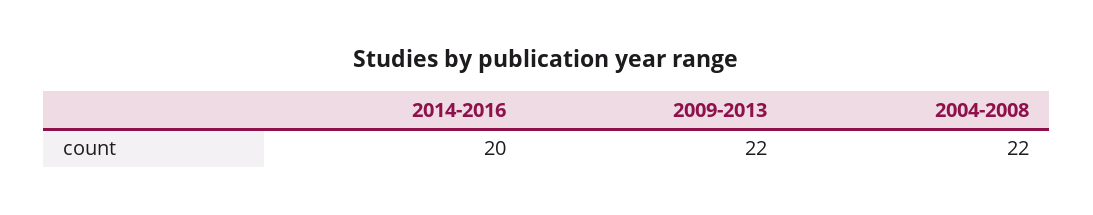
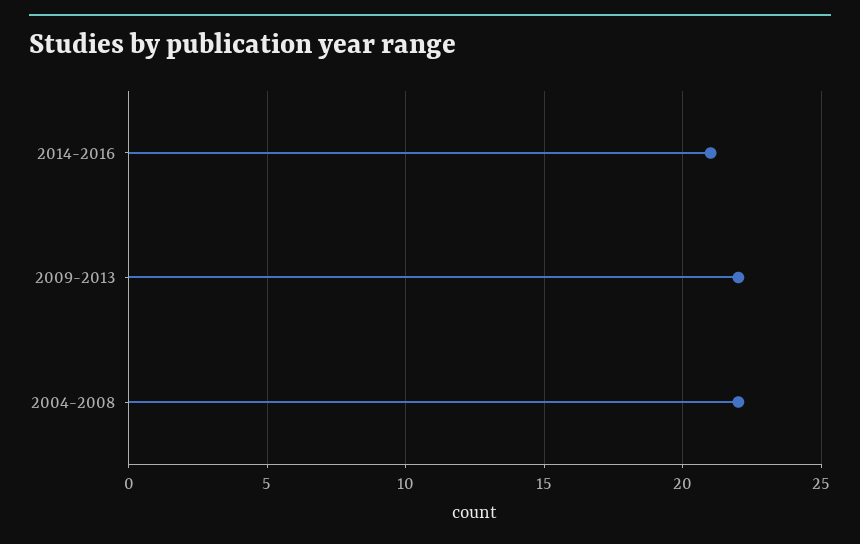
2014-2016: 20 -> 21

